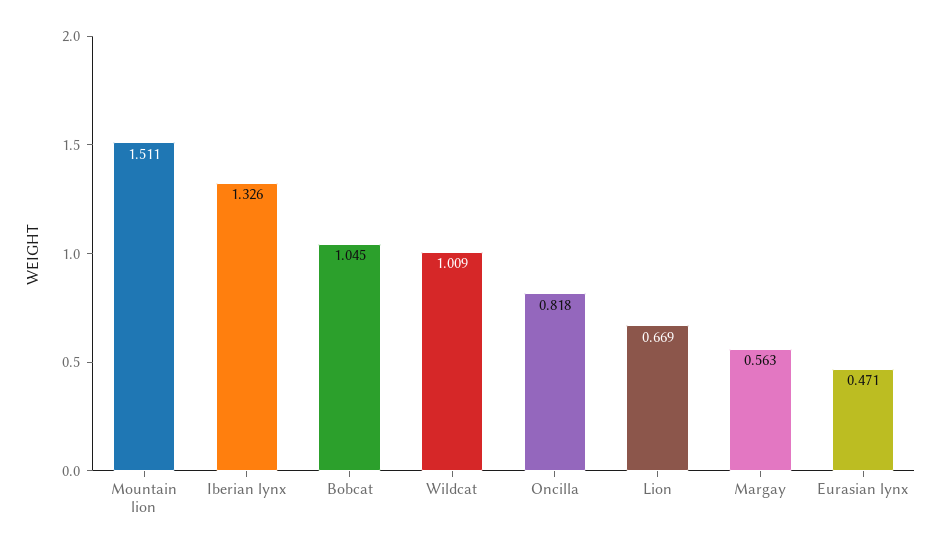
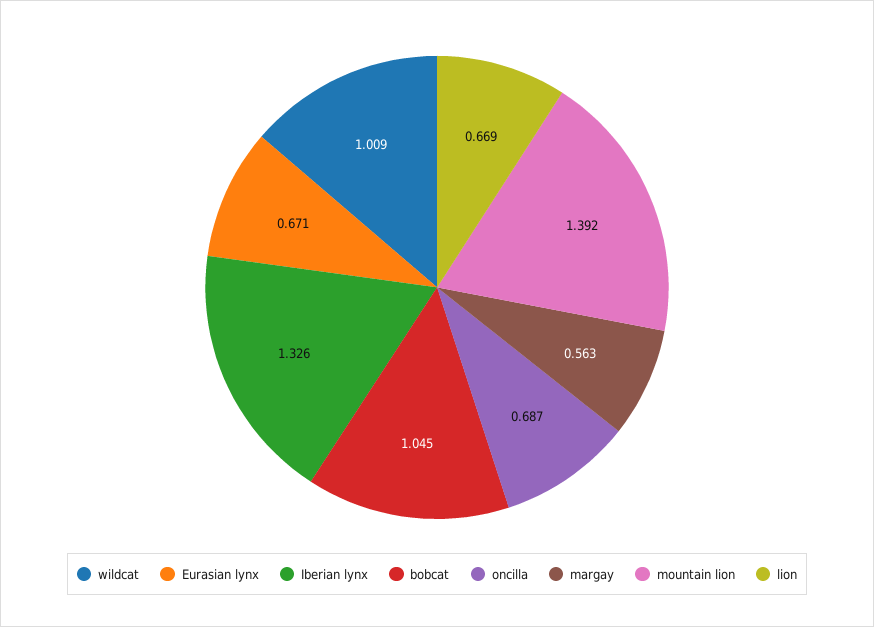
Mountain lion: 1.511 -> 1.392
Oncilla: 0.818 -> 0.687
Eurasian lynx: 0.471 -> 0.671

